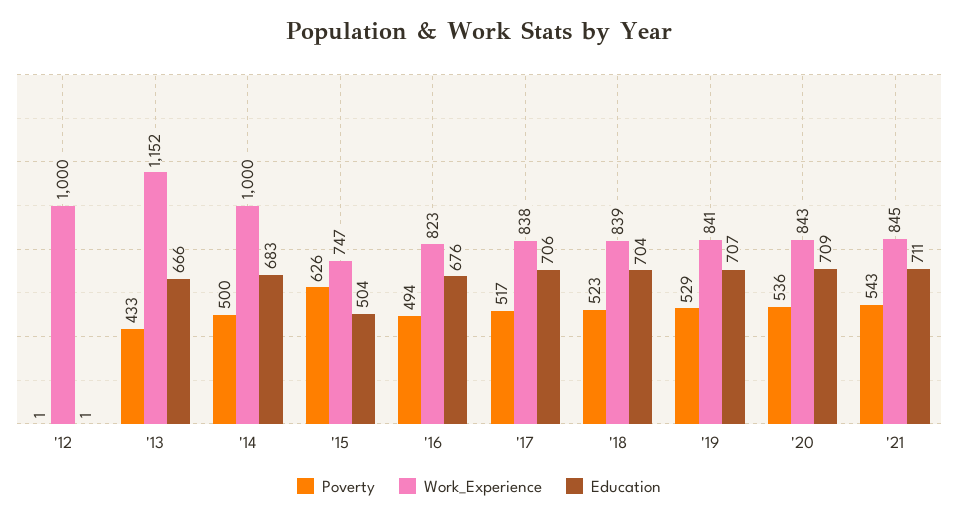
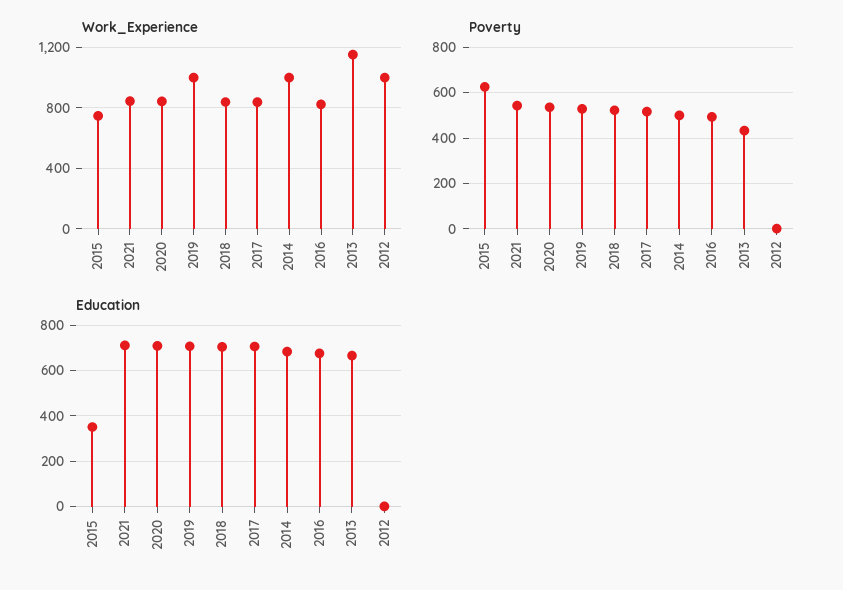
Education, '15: 504 -> 350
Work_Experience, '19: 841 -> 1000

